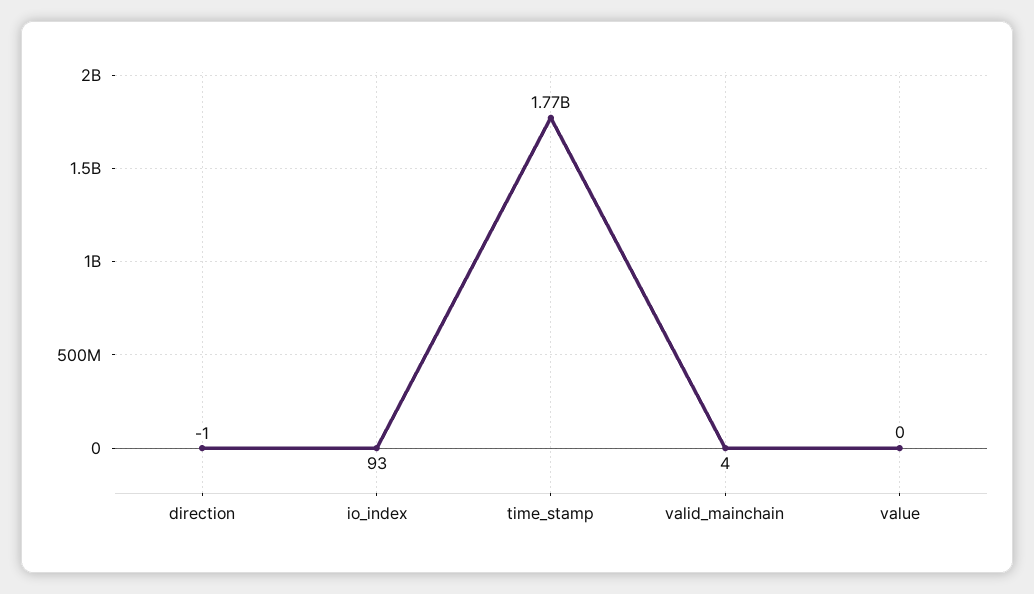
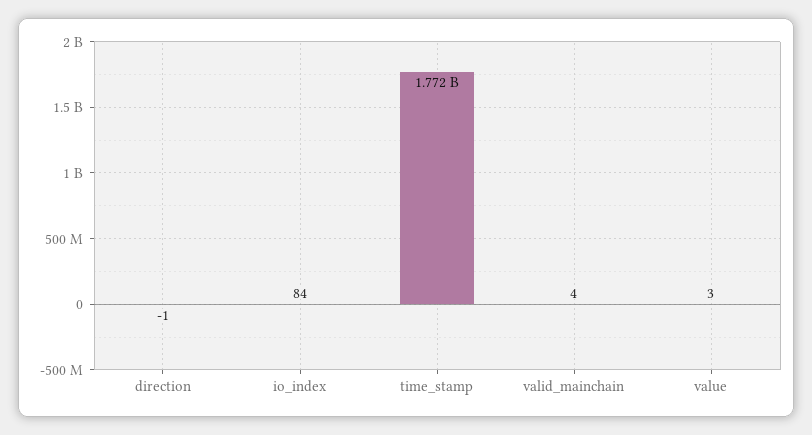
io_index: 93 -> 84
value: 0 -> 3

